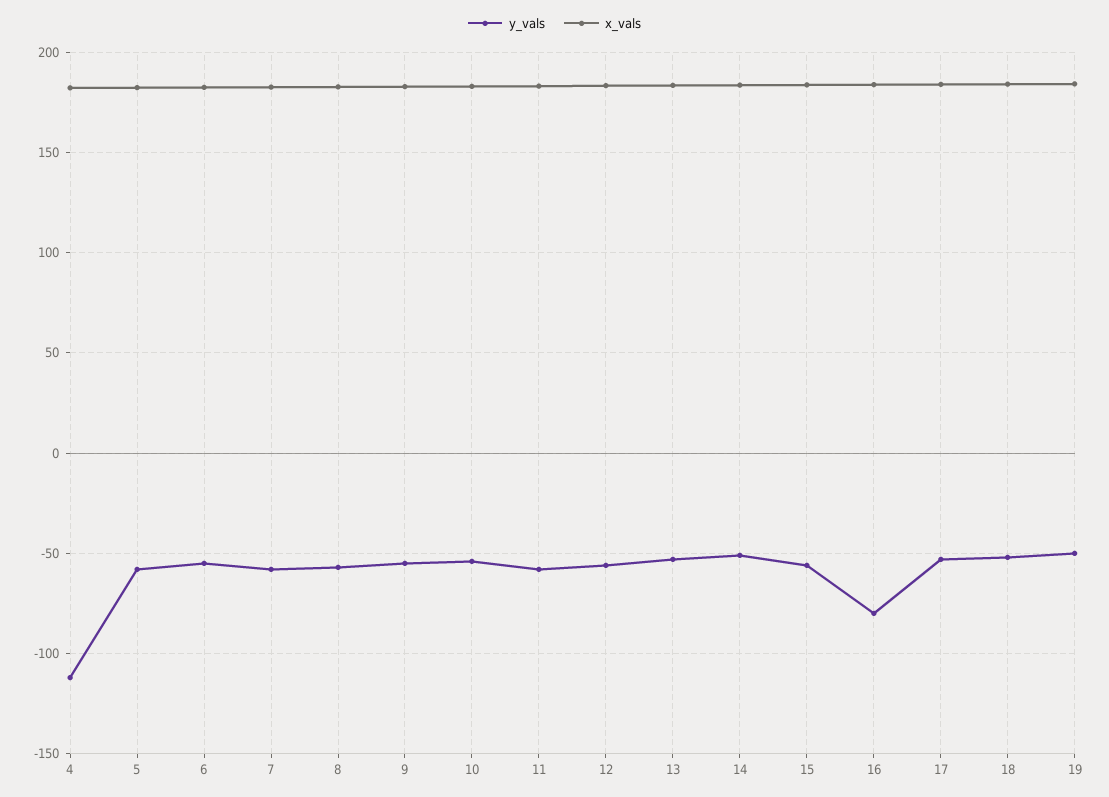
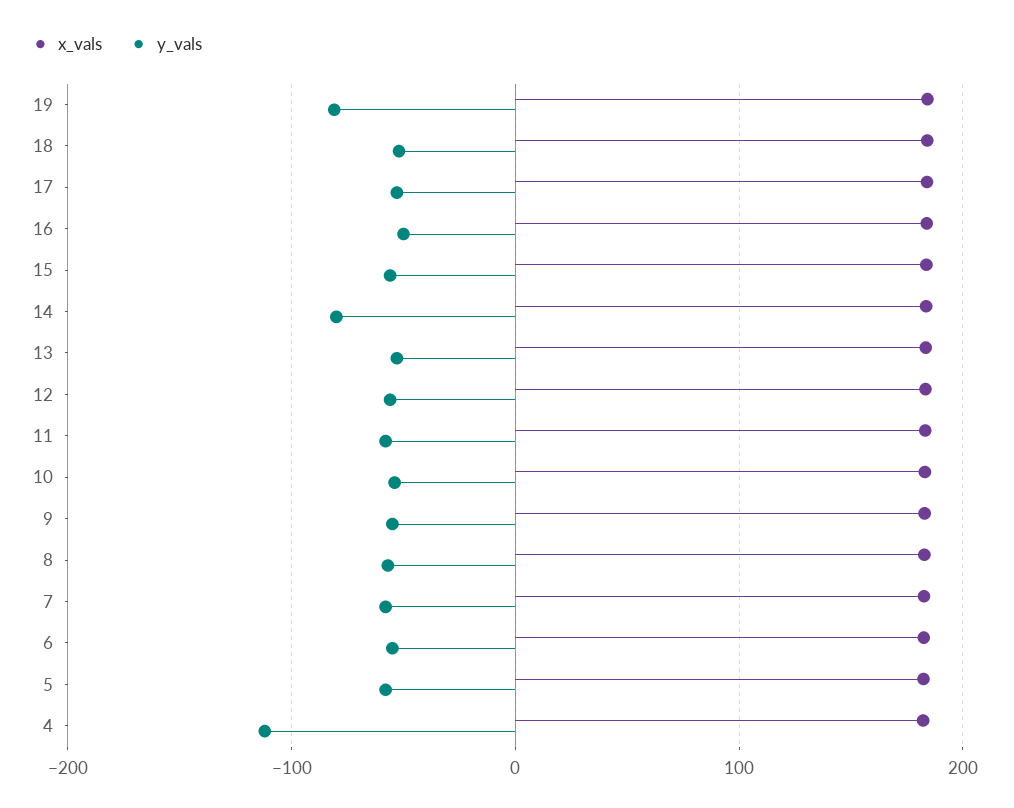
y_vals, 14: -50 -> -80
y_vals, 16: -80 -> -50
y_vals, 19: -50 -> -80

